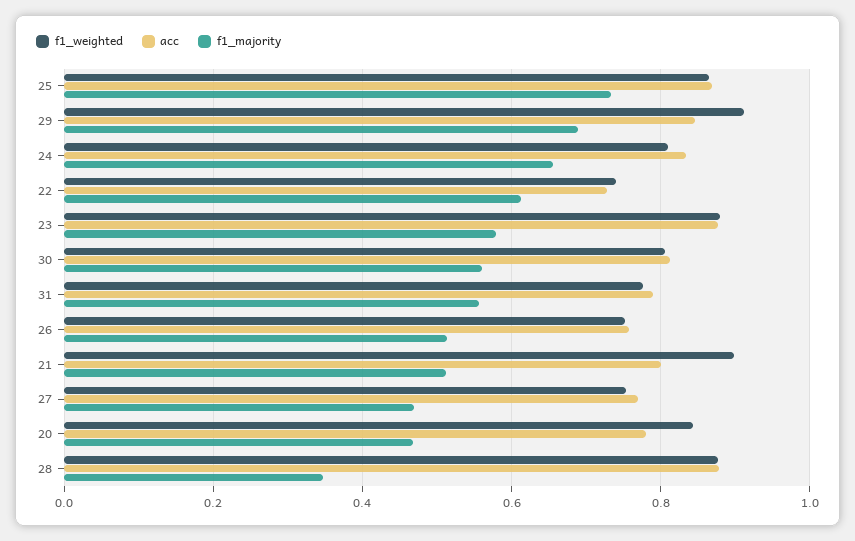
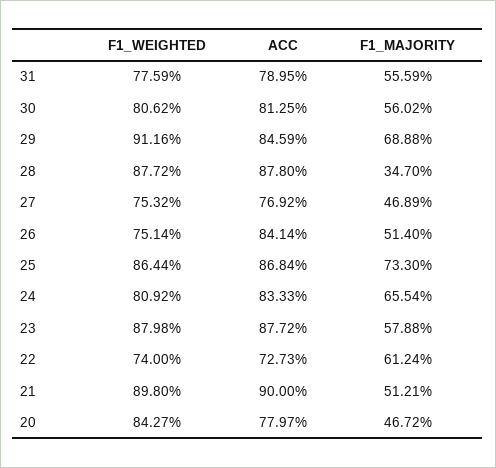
acc, 26: 0.76 -> 0.8414
acc, 21: 0.8 -> 0.9

